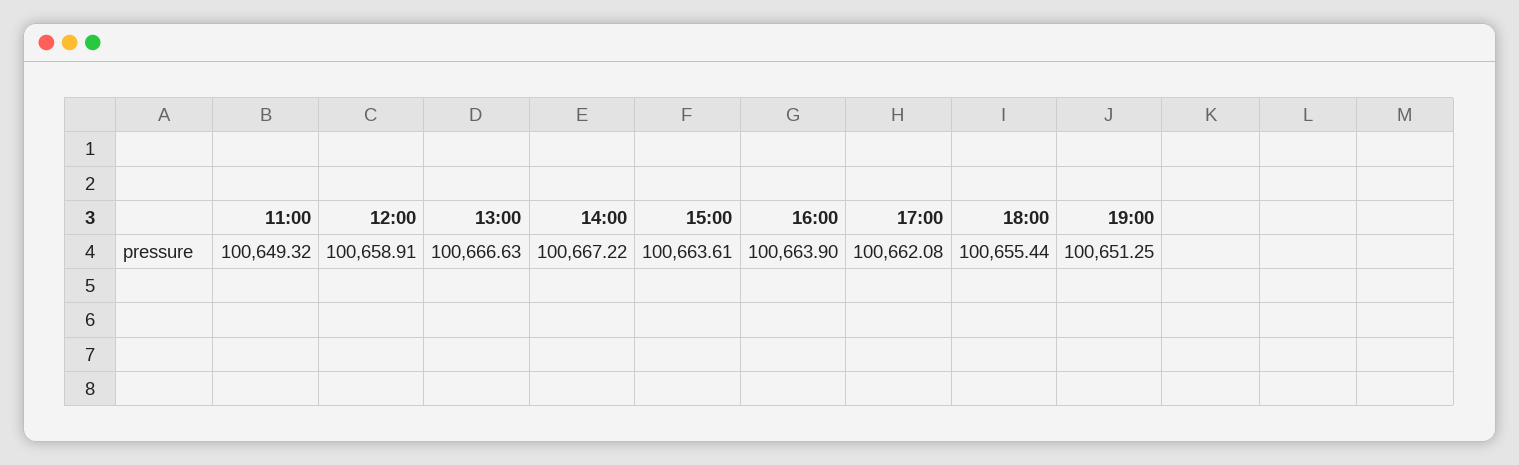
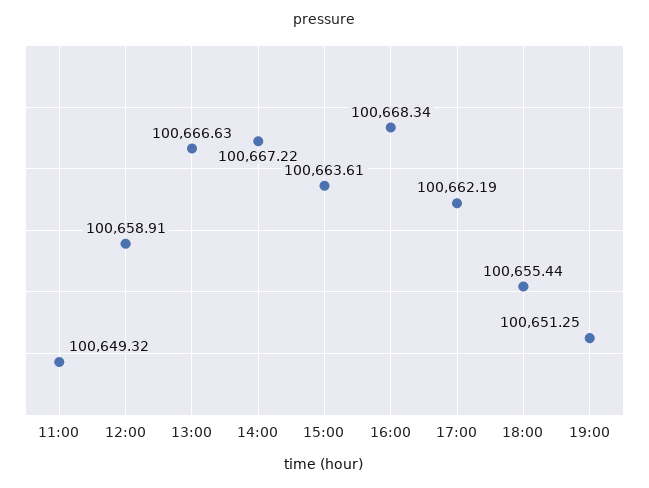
16:00: 100663.9 -> 100668.34
17:00: 100662.08 -> 100662.19

